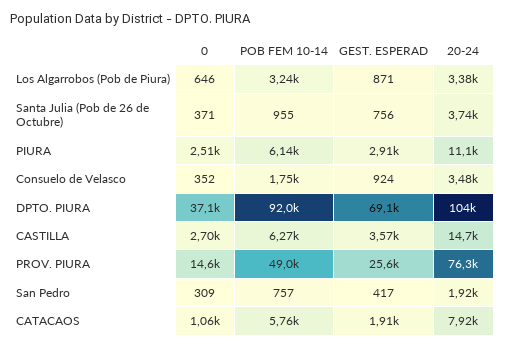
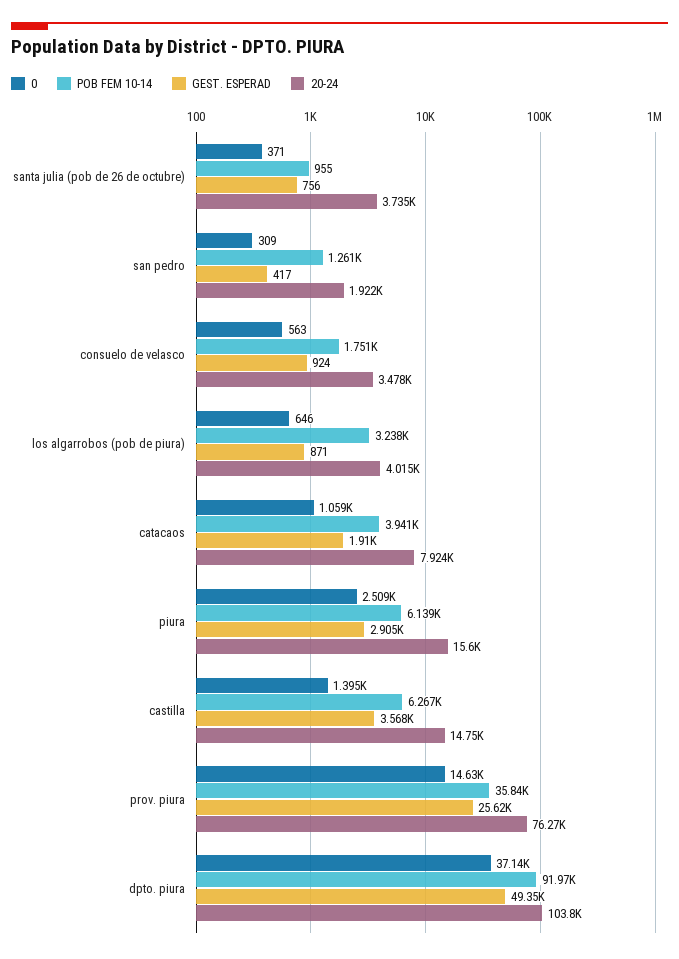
20-24, Los Algarrobos (Pob de Piura): 3380 -> 4015
20-24, PIURA: 11100 -> 15600
0, Consuelo de Velasco: 352 -> 563
GEST. ESPERAD, DPTO. PIURA: 69100 -> 49350
0, CASTILLA: 2700 -> 1395
POB FEM 10-14, PROV. PIURA: 49000 -> 35840
POB FEM 10-14, San Pedro: 757 -> 1261
POB FEM 10-14, CATACAOS: 5760 -> 3941

